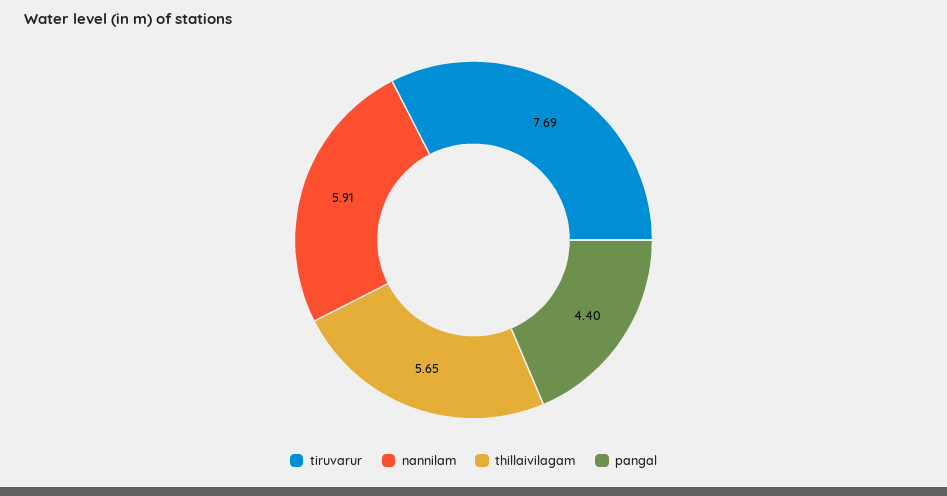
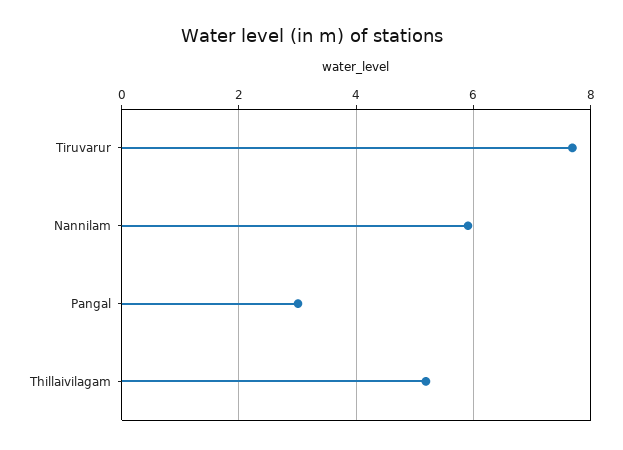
thillaivilagam: 5.65 -> 5.2
pangal: 4.4 -> 3

